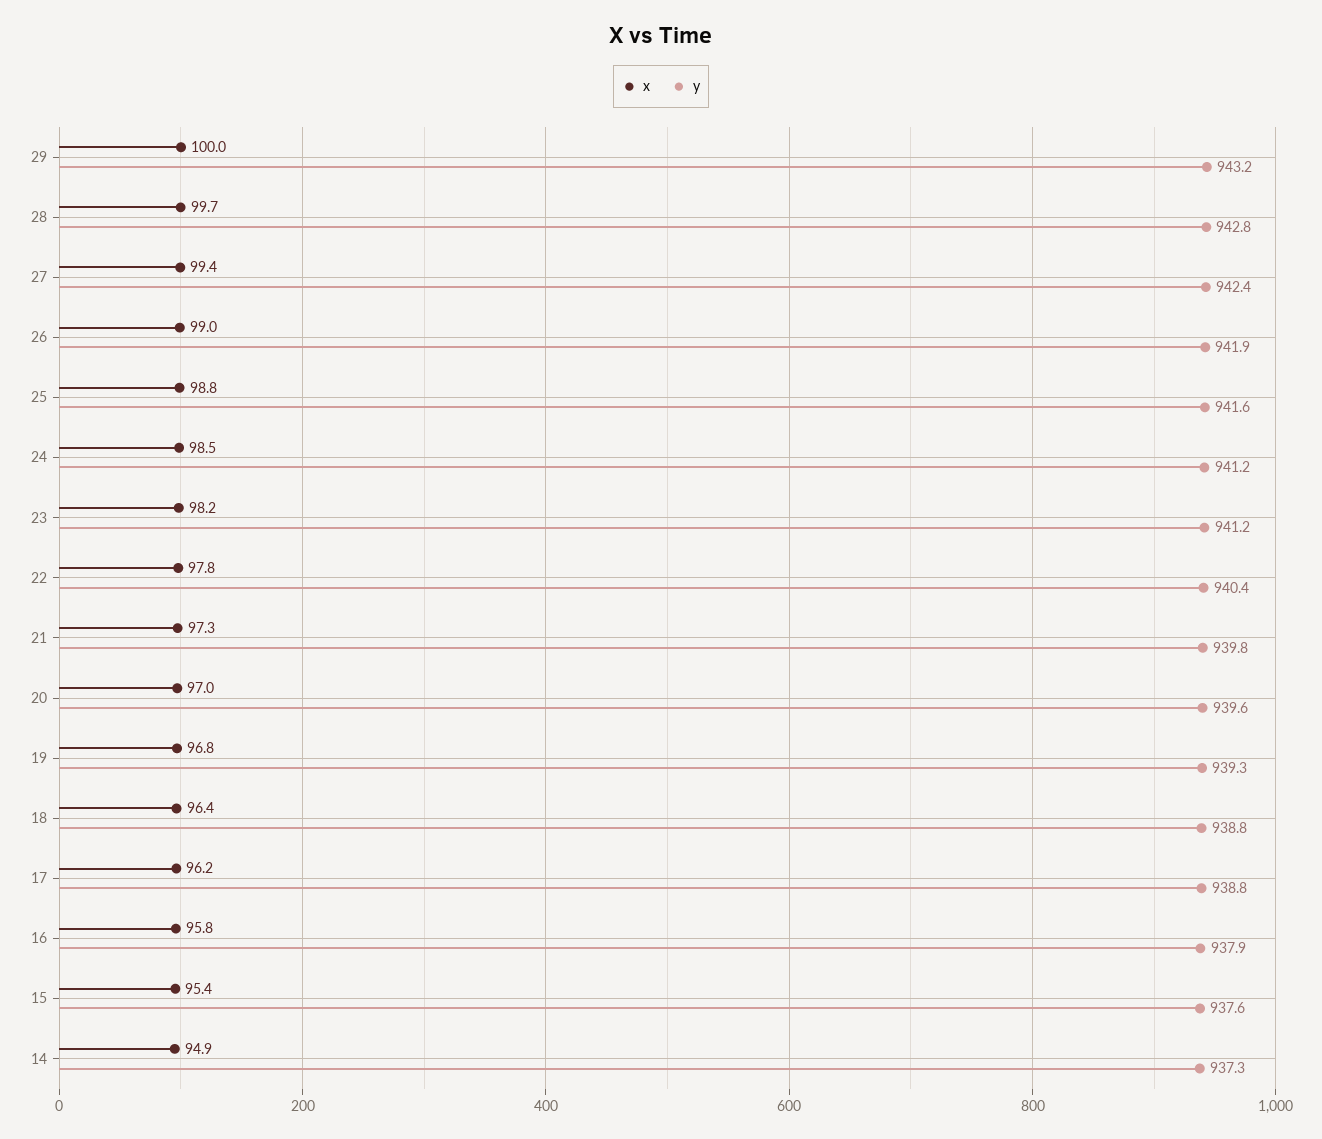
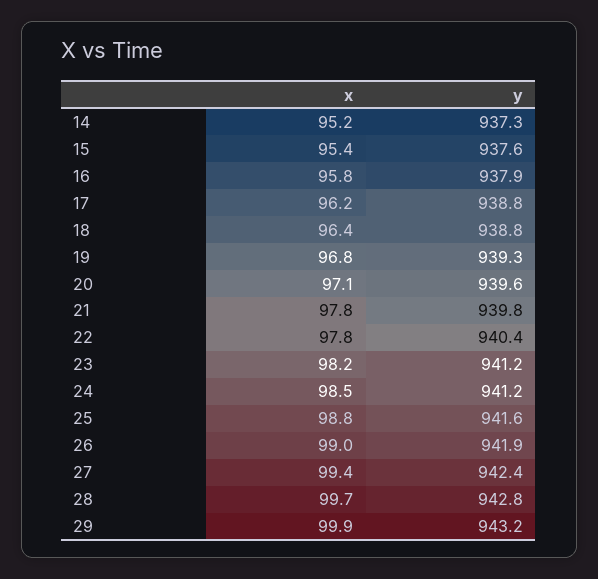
x, 29: 100 -> 99.9
x, 21: 97.3 -> 97.8
x, 20: 97 -> 97.1
x, 14: 94.9 -> 95.2

